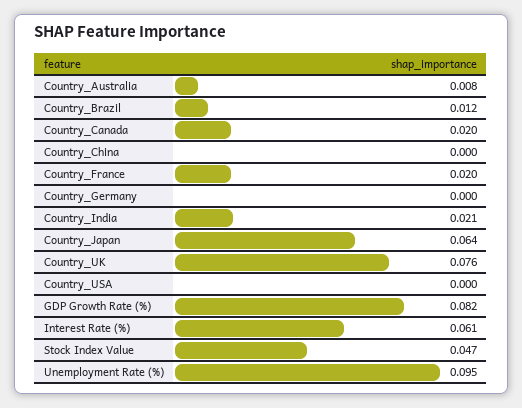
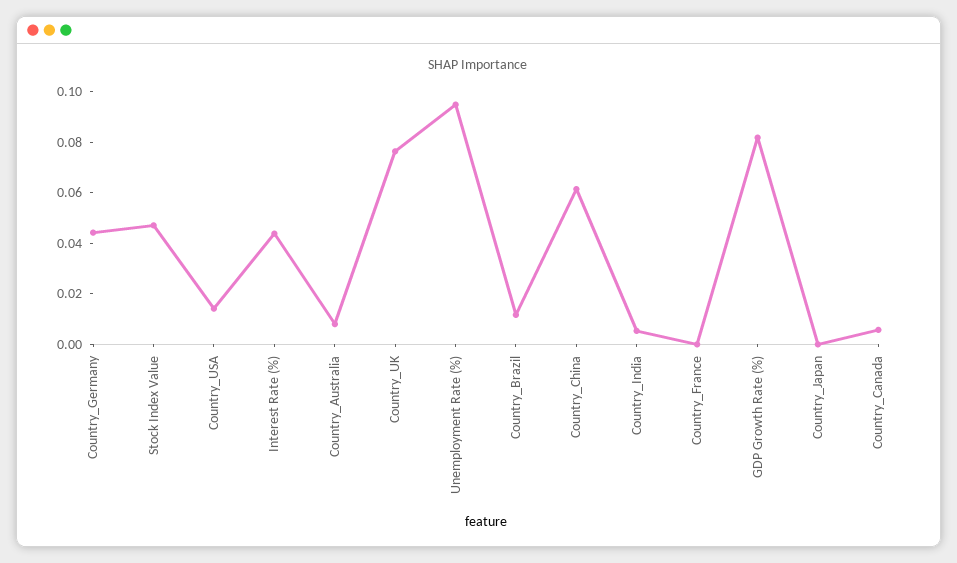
Country_Canada: 0.02 -> 0.005
Country_China: 0 -> 0.06
Country_France: 0.02 -> 0
Country_Germany: 0 -> 0.045
Country_India: 0.021 -> 0.005
Country_Japan: 0.064 -> 0
Country_USA: 0 -> 0.015
Interest Rate (%): 0.061 -> 0.045

